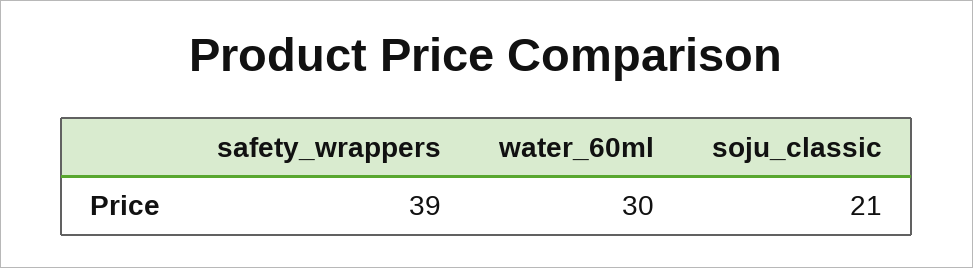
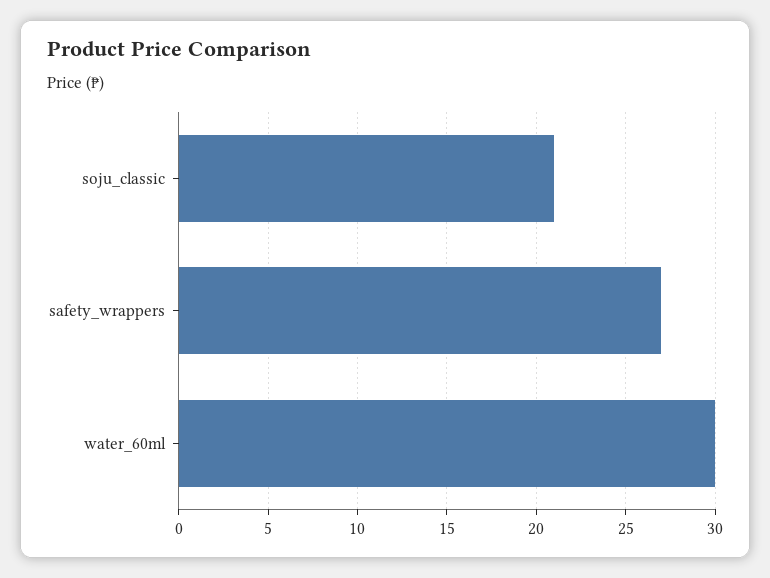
safety_wrappers: 39 -> 27

